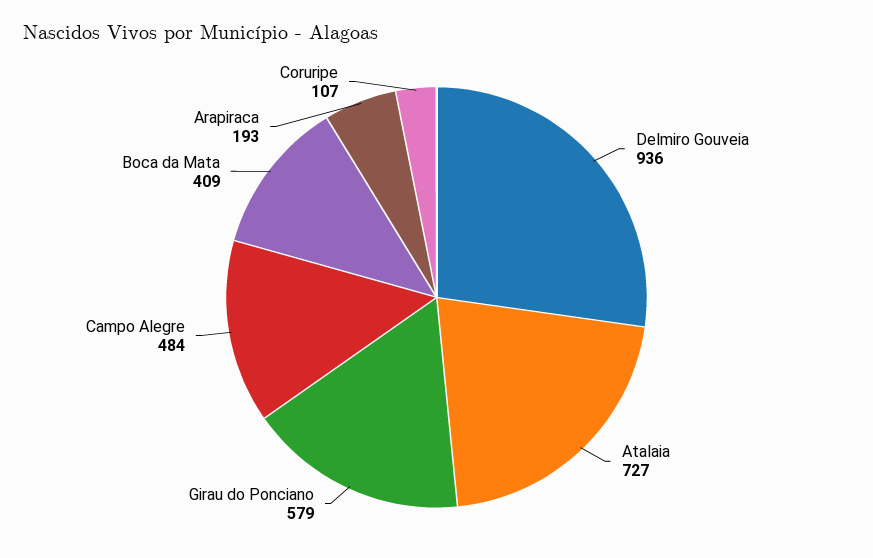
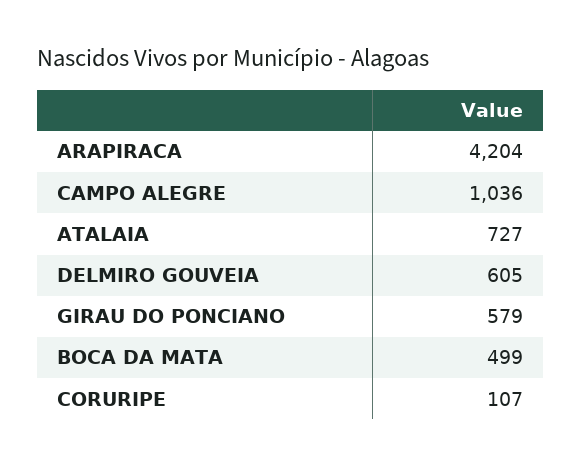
Delmiro Gouveia: 936 -> 605
Campo Alegre: 484 -> 1036
Boca da Mata: 409 -> 499
Arapiraca: 193 -> 4204

